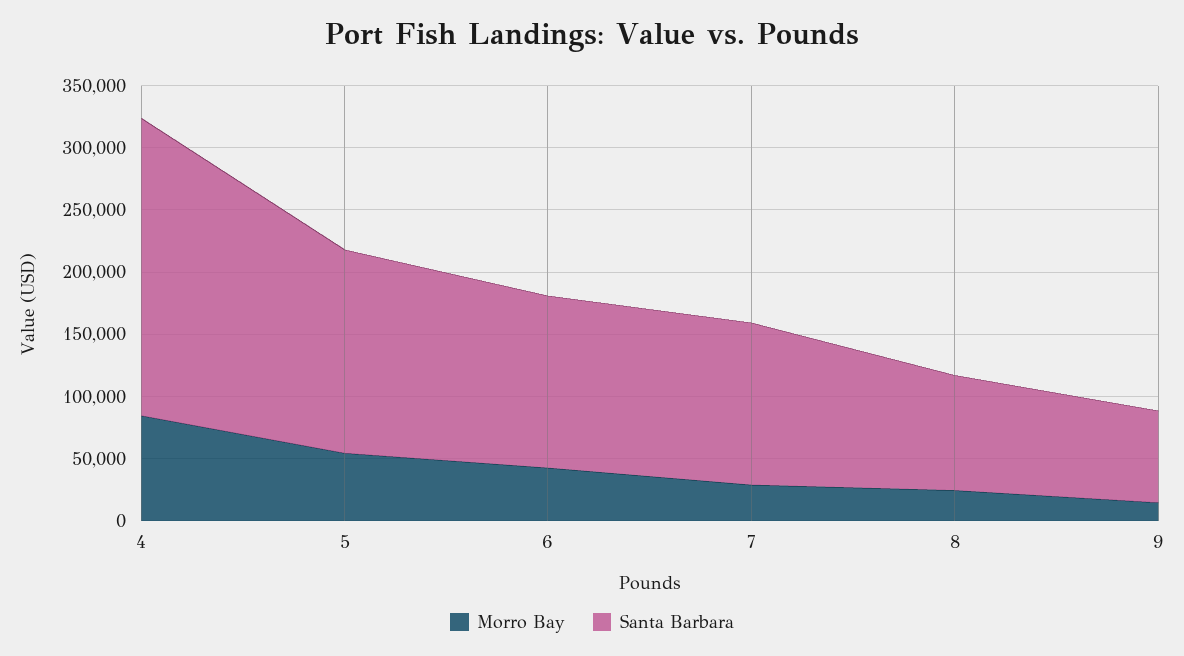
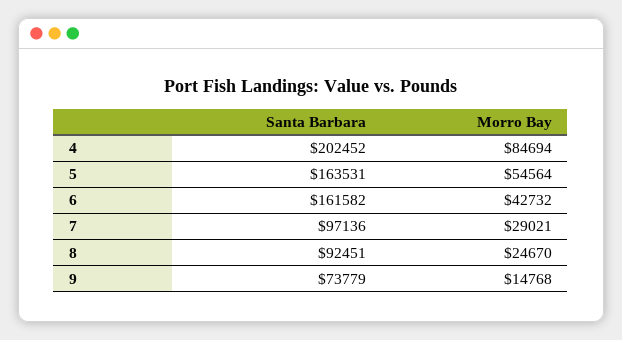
Santa Barbara, 4: 240000 -> 202452
Santa Barbara, 6: 140000 -> 161582
Santa Barbara, 7: 130000 -> 97136

